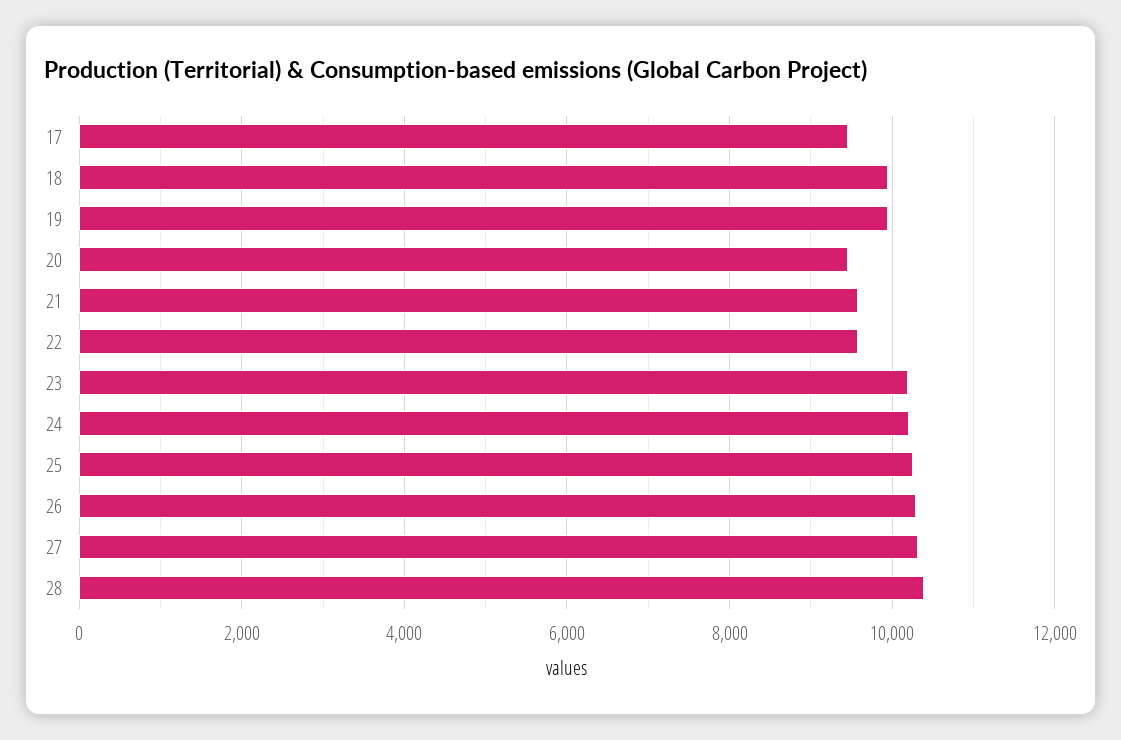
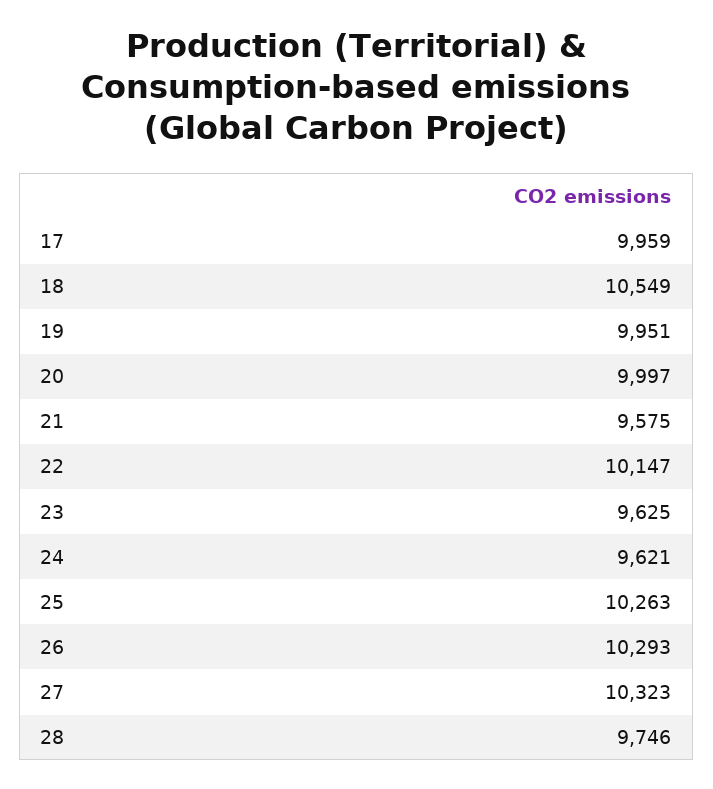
17: 9400 -> 9959
18: 10000 -> 10549
20: 9400 -> 9997
22: 9600 -> 10147
23: 10200 -> 9625
24: 10200 -> 9621
28: 10400 -> 9746

